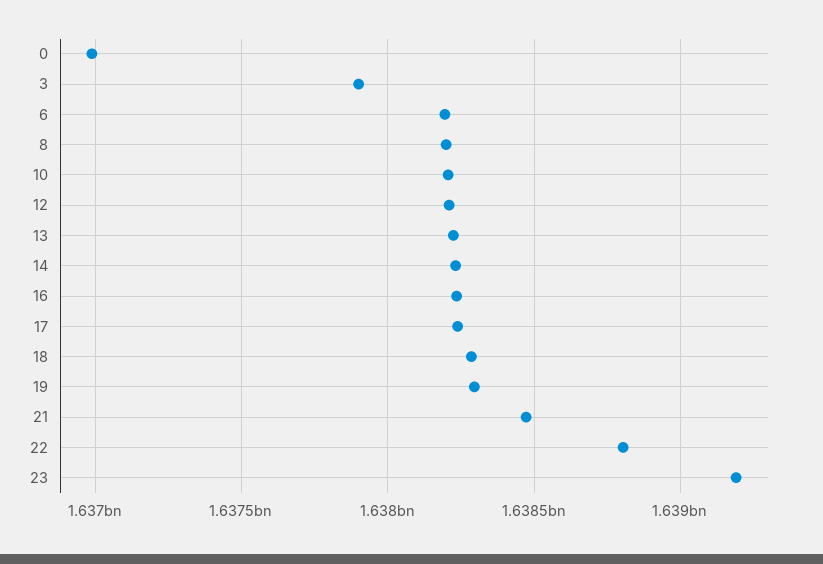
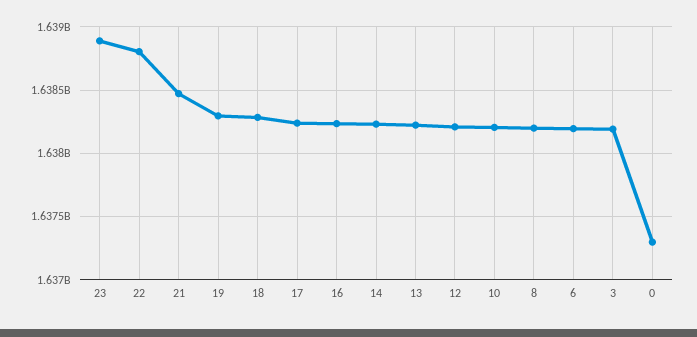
0: 1637000000 -> 1637300000
3: 1637900000 -> 1638200000
23: 1639200000 -> 1638900000

